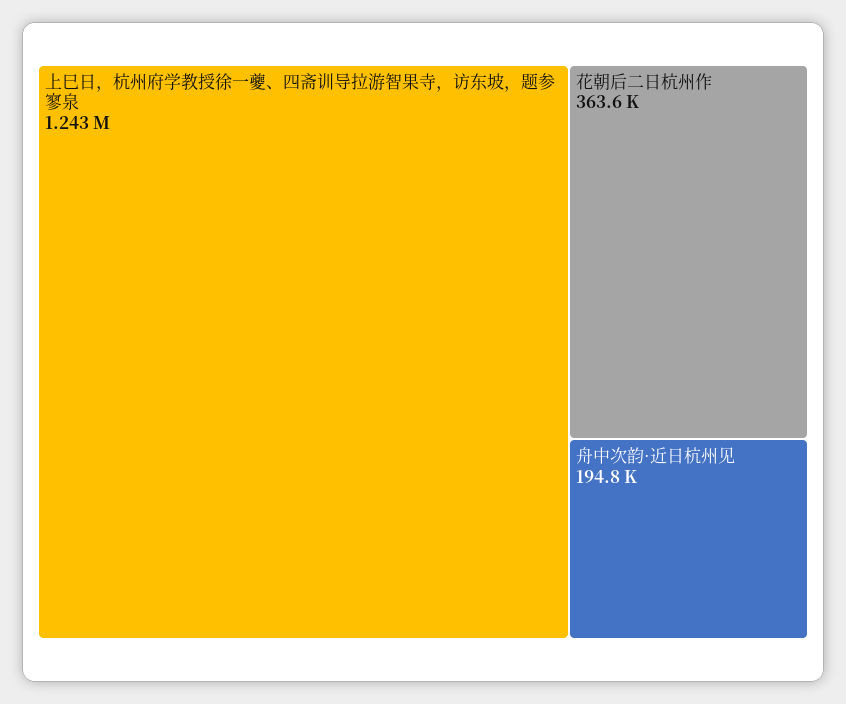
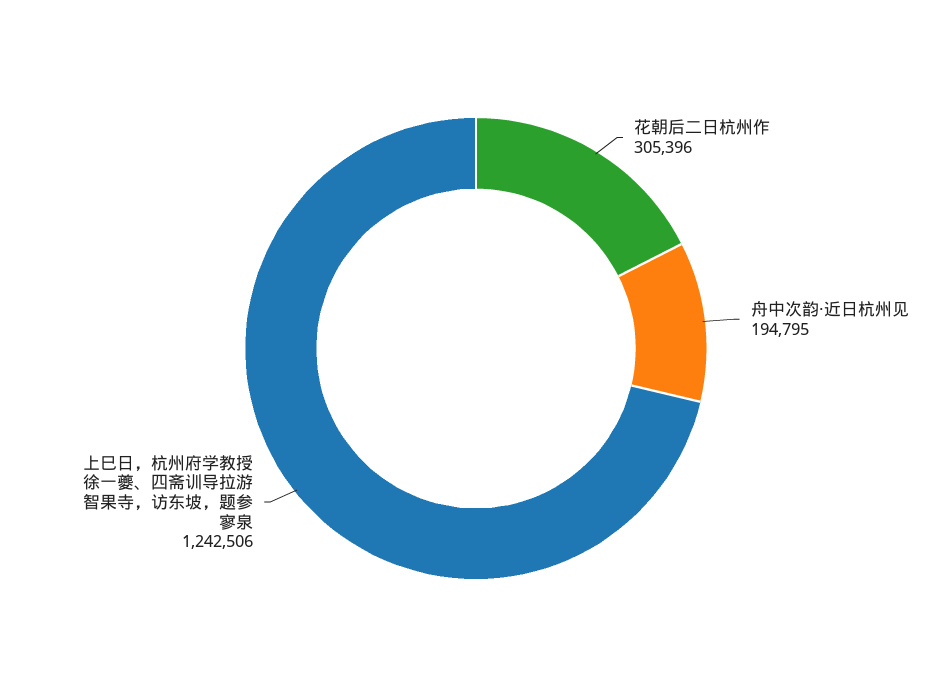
花朝后二日杭州作: 363600 -> 305396

